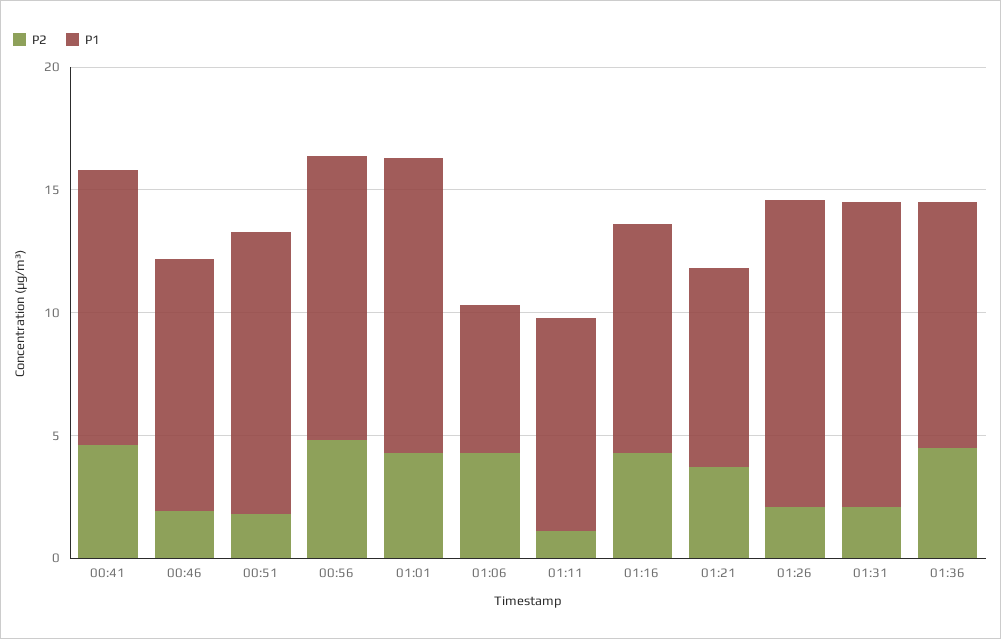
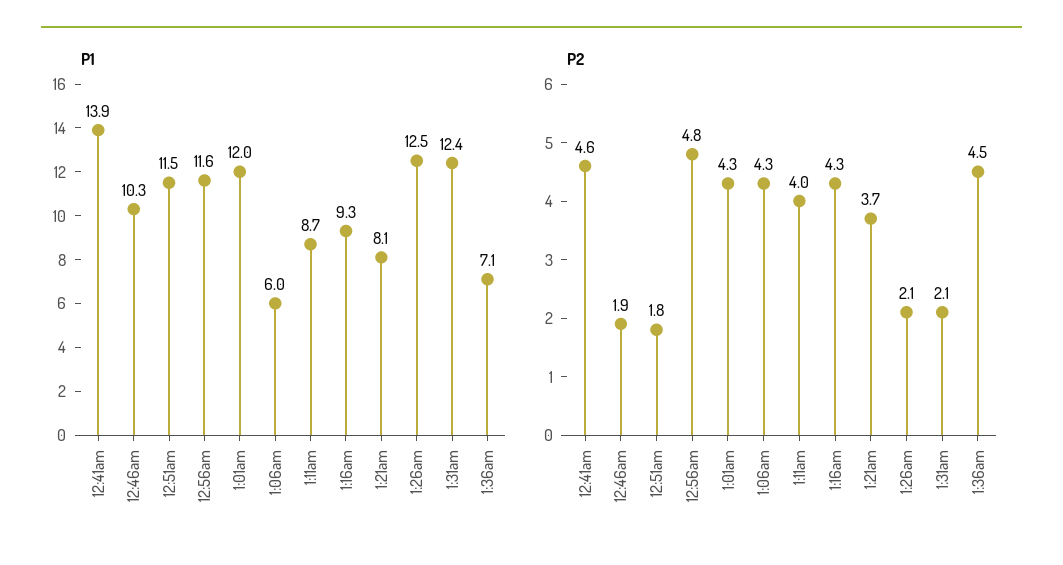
P1, 00:41: 11 -> 13.9
P2, 01:11: 1 -> 4
P1, 01:36: 10 -> 7.1

